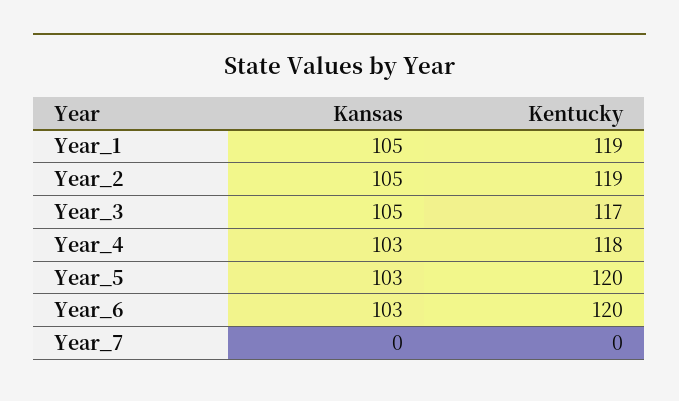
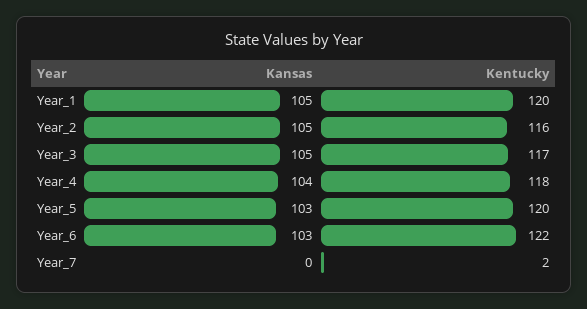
Kentucky, Year_1: 119 -> 120
Kentucky, Year_2: 119 -> 116
Kansas, Year_4: 103 -> 104
Kentucky, Year_6: 120 -> 122
Kentucky, Year_7: 0 -> 2

